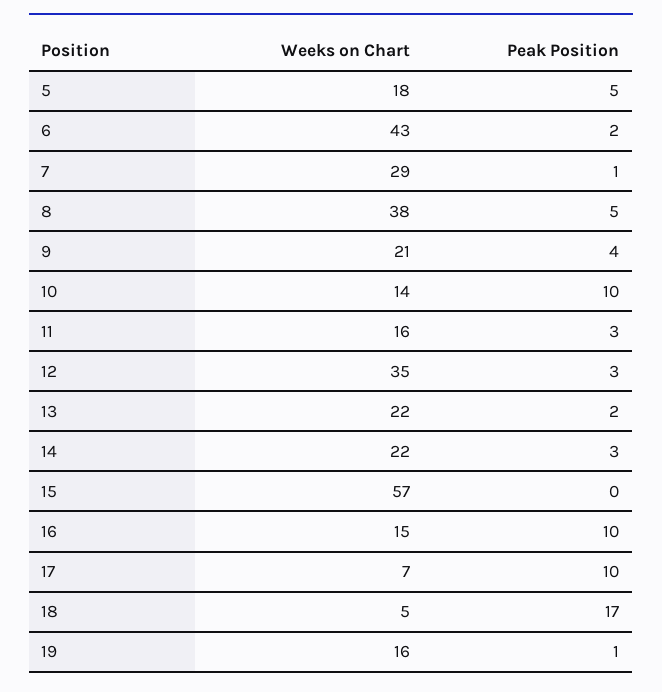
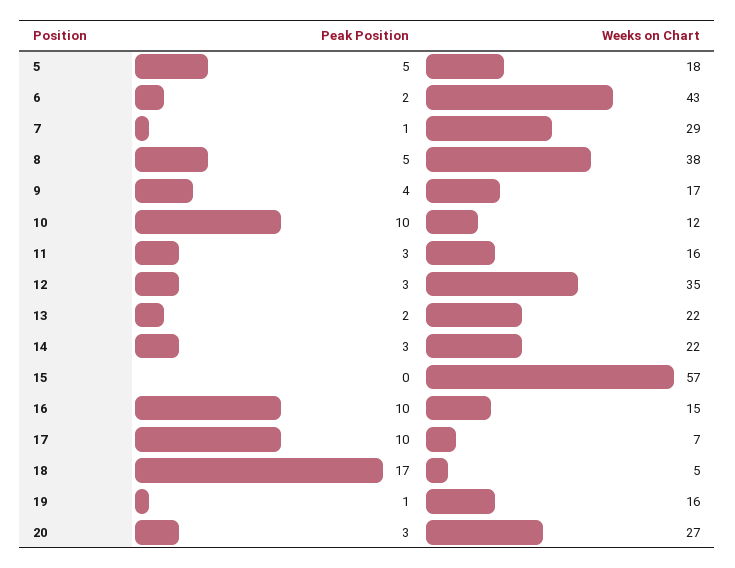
Weeks on Chart, 9: 21 -> 17
Weeks on Chart, 10: 14 -> 12
Peak Position, 20: none -> 3
Weeks on Chart, 20: none -> 27

